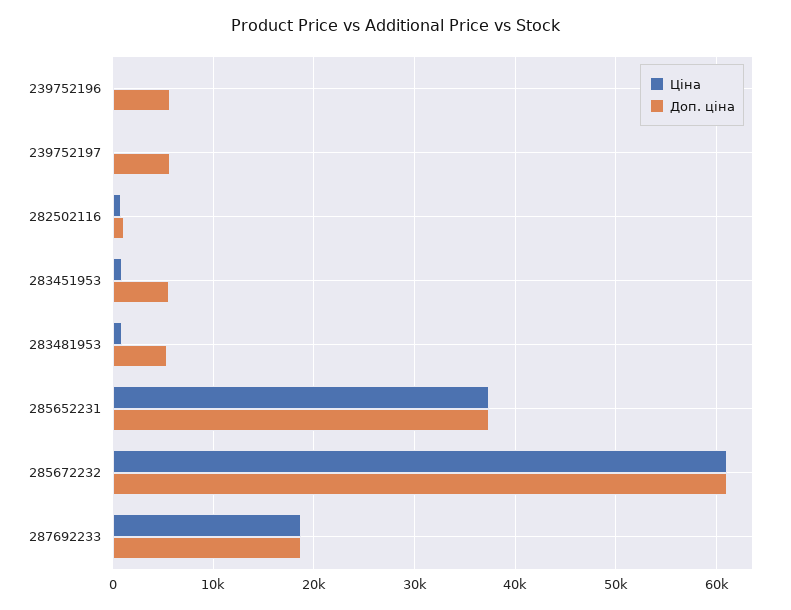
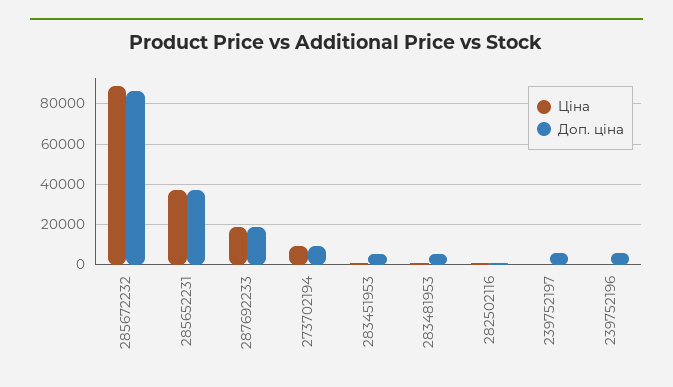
Ціна, 285672232: 61000 -> 90000
Доп. ціна, 285672232: 61000 -> 85000
Ціна, 273702194: none -> 10000
Доп. ціна, 273702194: none -> 10000

